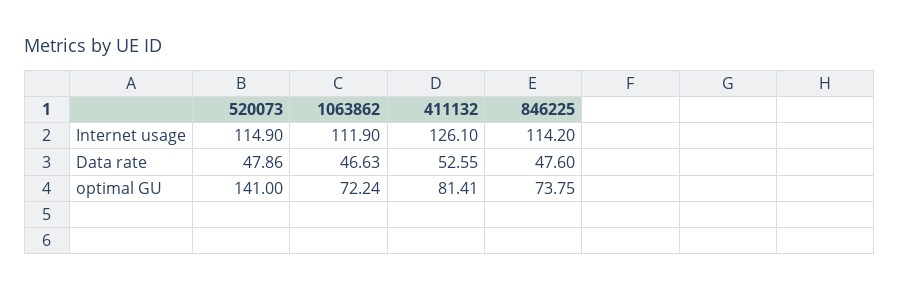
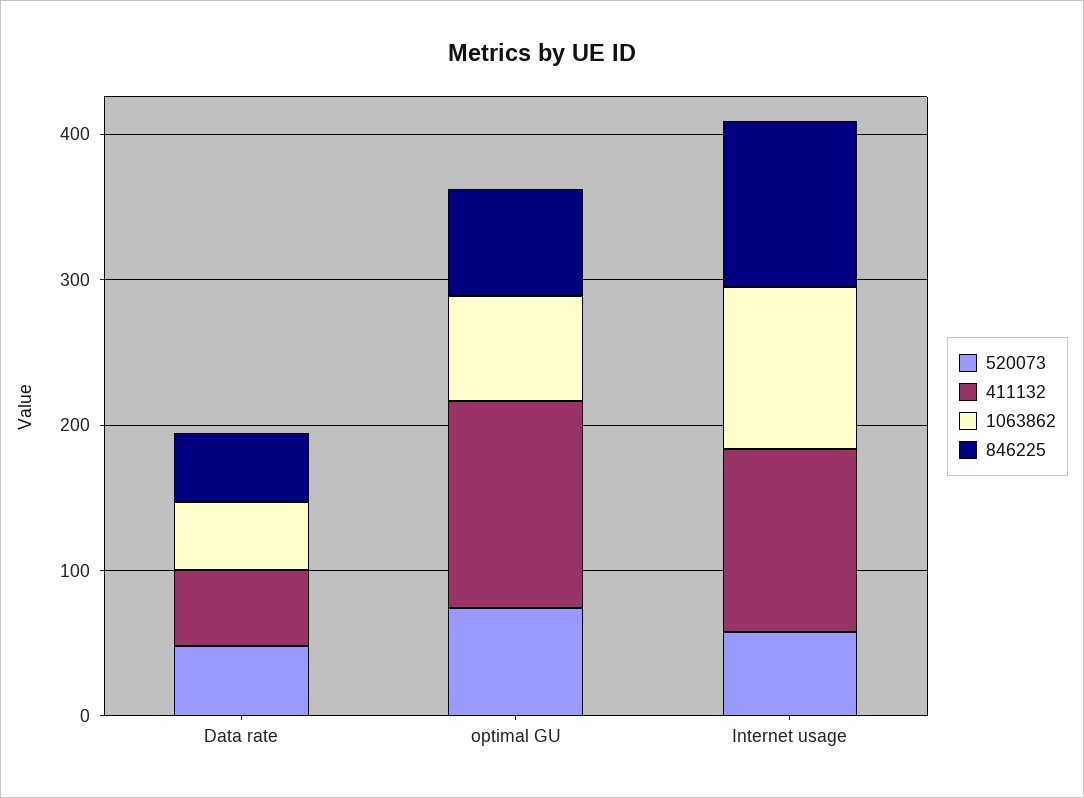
520073, Internet usage: 114.9 -> 60
520073, optimal GU: 141 -> 80
411132, optimal GU: 81.41 -> 140

